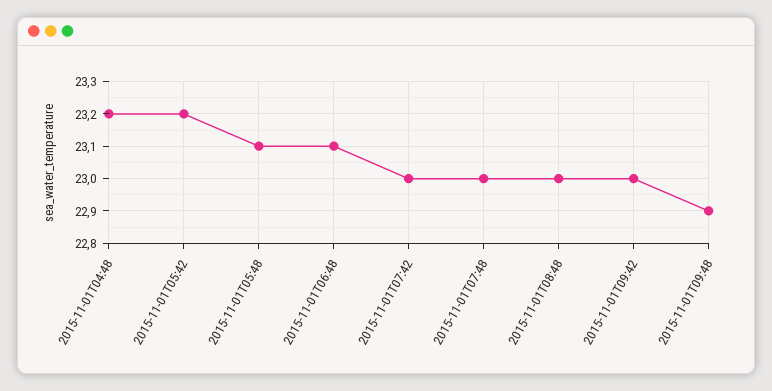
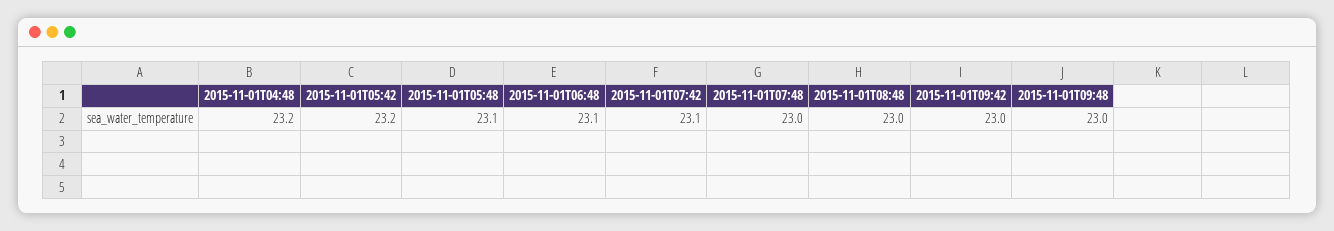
2015-11-01T07:42: 23 -> 23.1
2015-11-01T09:48: 22.9 -> 23

